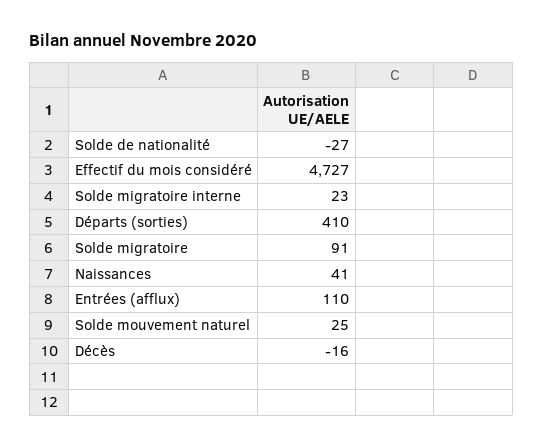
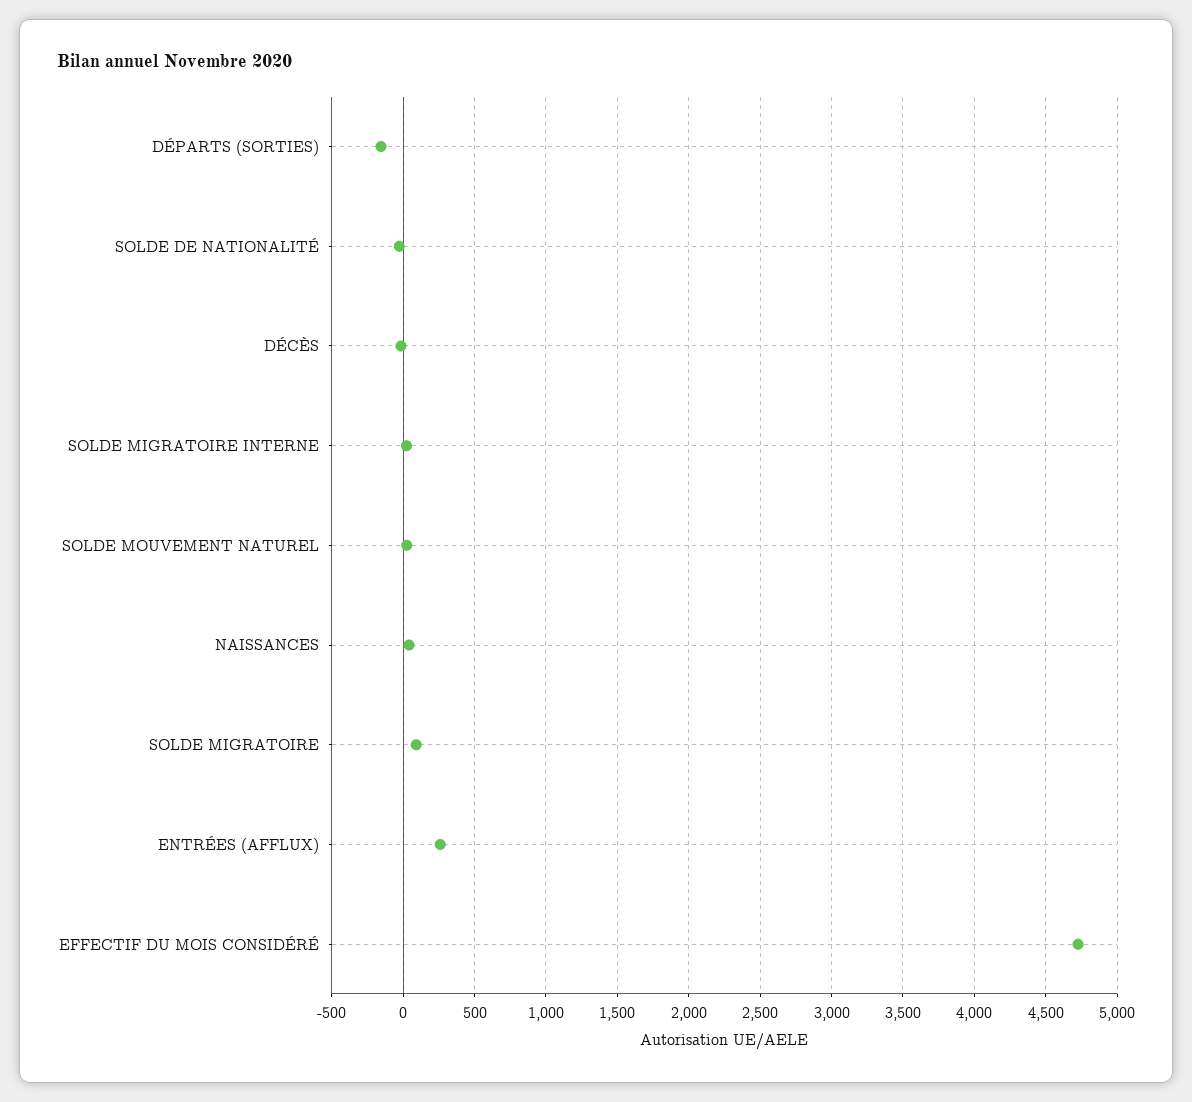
Départs (sorties): 410 -> -150
Entrées (afflux): 110 -> 250

